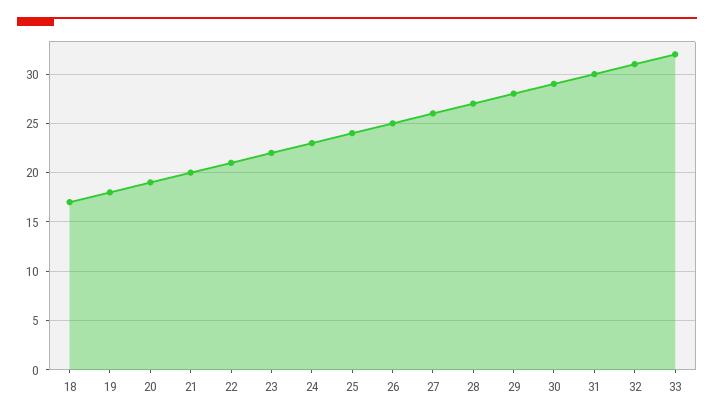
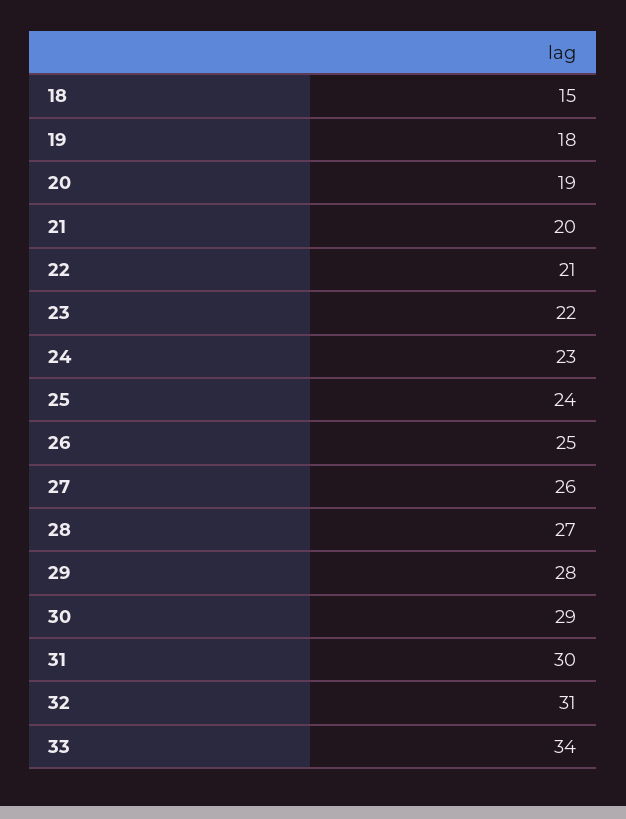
18: 17 -> 15
33: 32 -> 34

